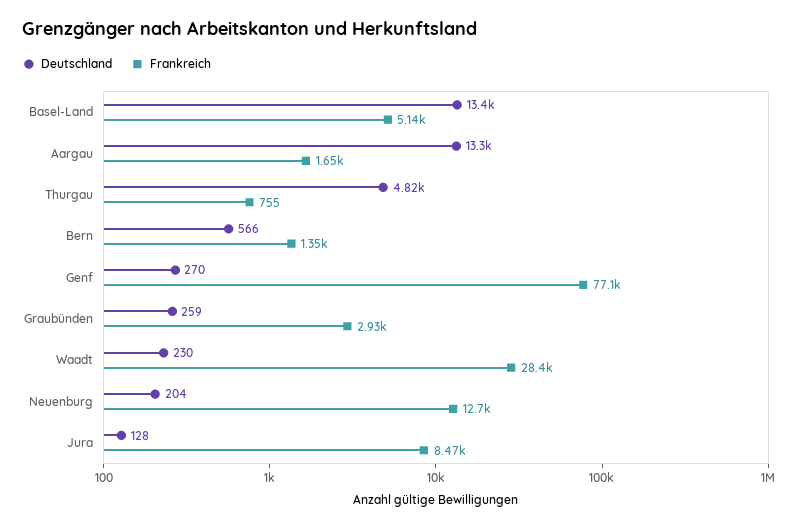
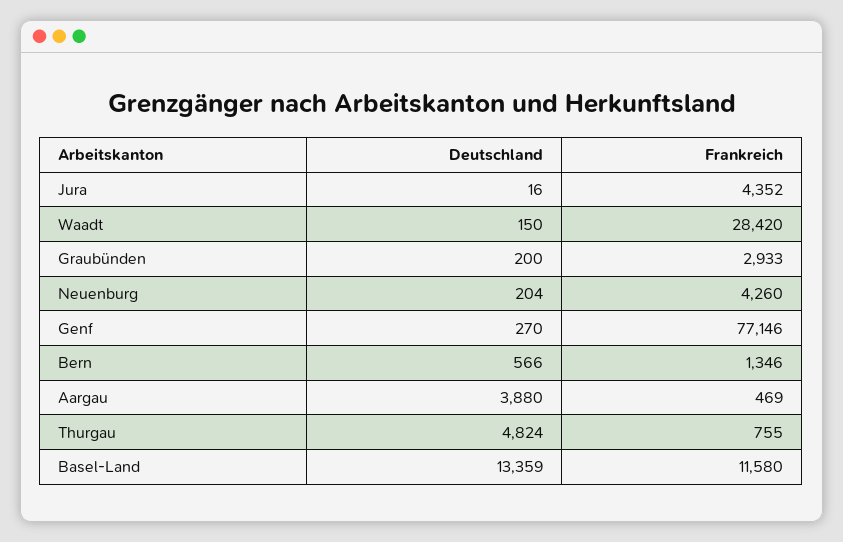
Frankreich, Basel-Land: 5140 -> 11580
Deutschland, Aargau: 13300 -> 3880
Frankreich, Aargau: 1650 -> 469
Deutschland, Graubünden: 259 -> 200
Deutschland, Waadt: 230 -> 150
Frankreich, Neuenburg: 12700 -> 4260
Deutschland, Jura: 128 -> 16
Frankreich, Jura: 8470 -> 4352

